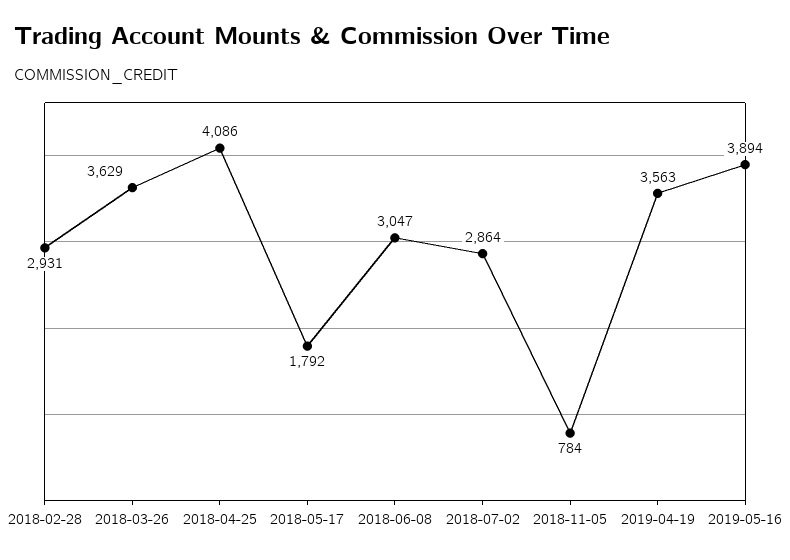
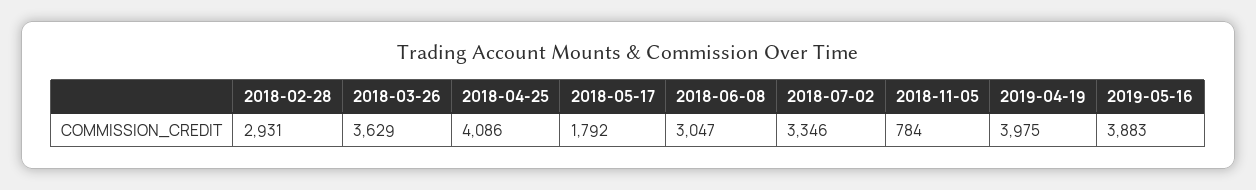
2018-07-02: 2864 -> 3346
2019-04-19: 3563 -> 3975
2019-05-16: 3894 -> 3883

